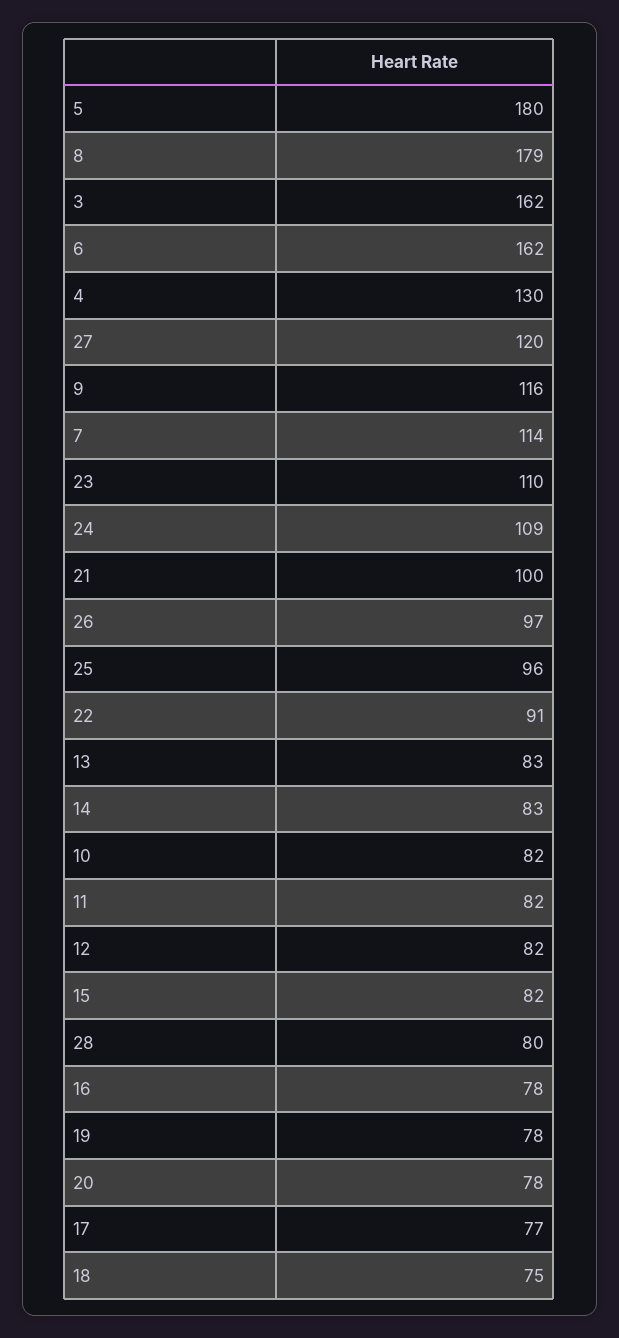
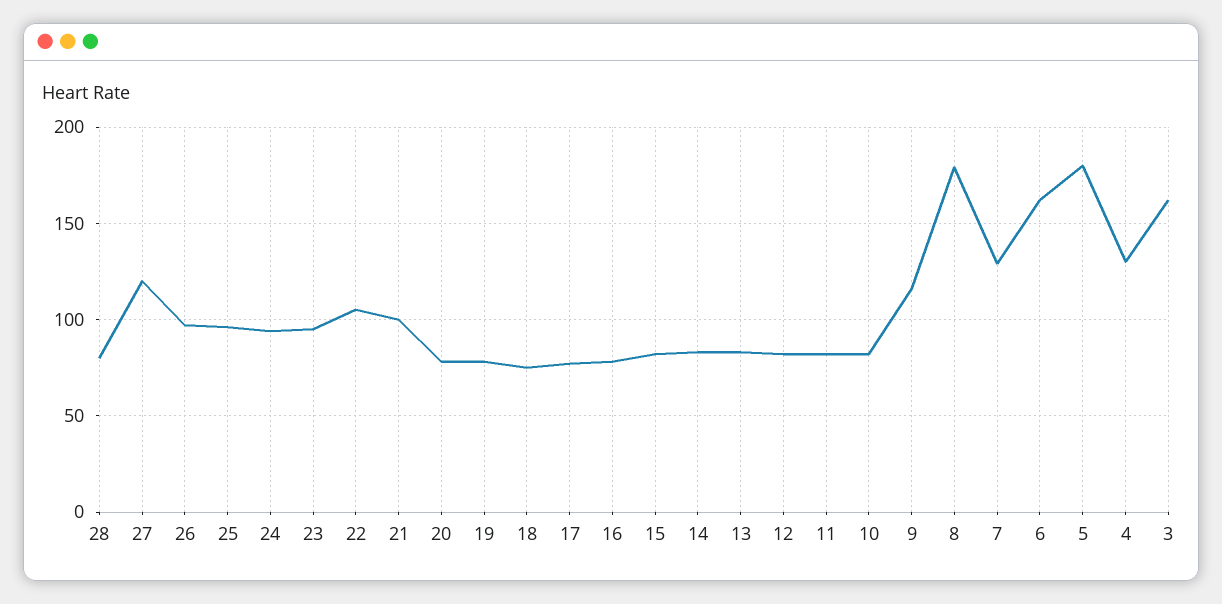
7: 114 -> 130
23: 110 -> 95
24: 109 -> 95
22: 91 -> 105

